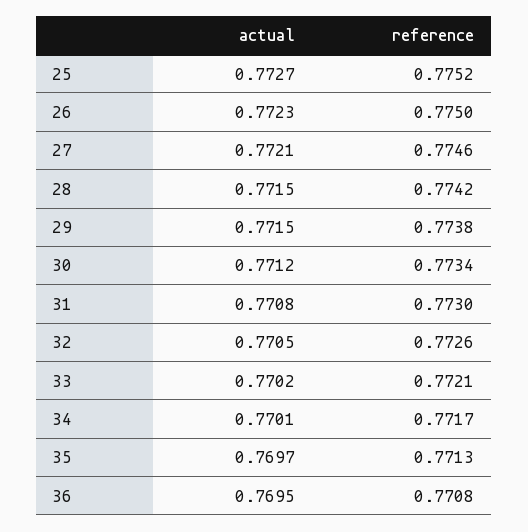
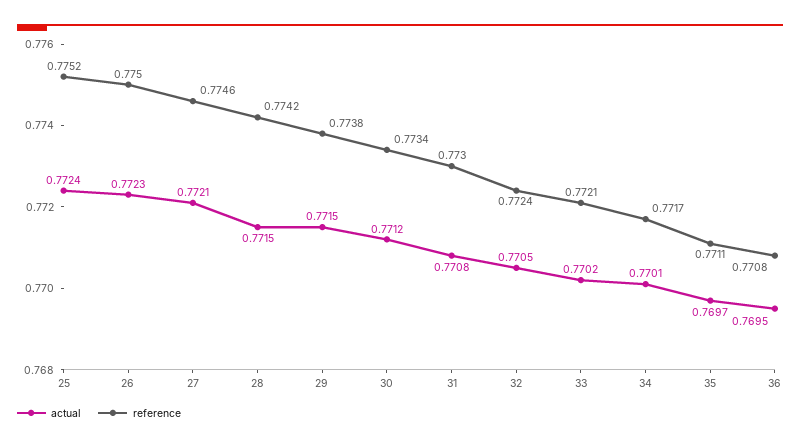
actual, 25: 0.7727 -> 0.7724
reference, 32: 0.7726 -> 0.7724
reference, 35: 0.7713 -> 0.7711

